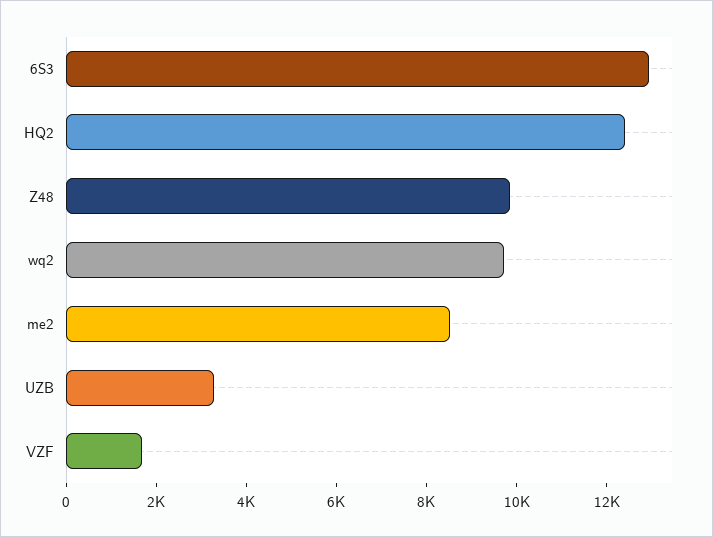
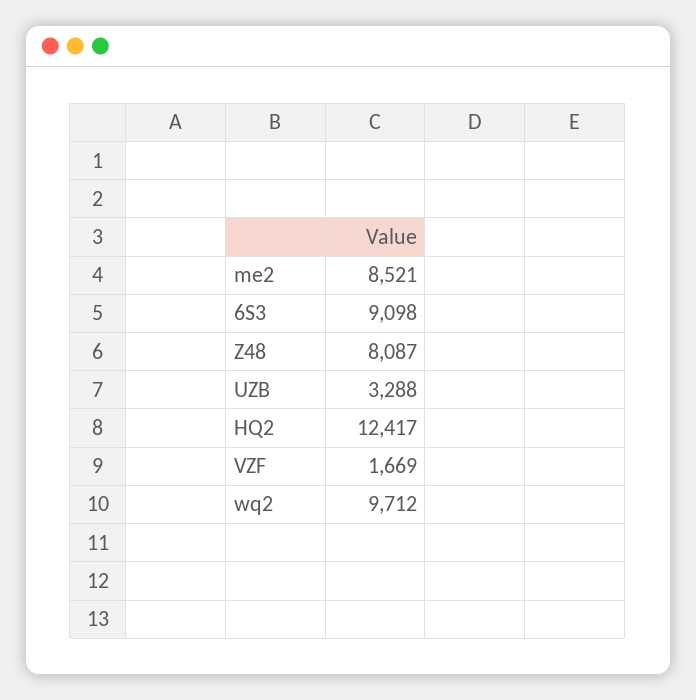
6S3: 13000 -> 9098
Z48: 10000 -> 8087

